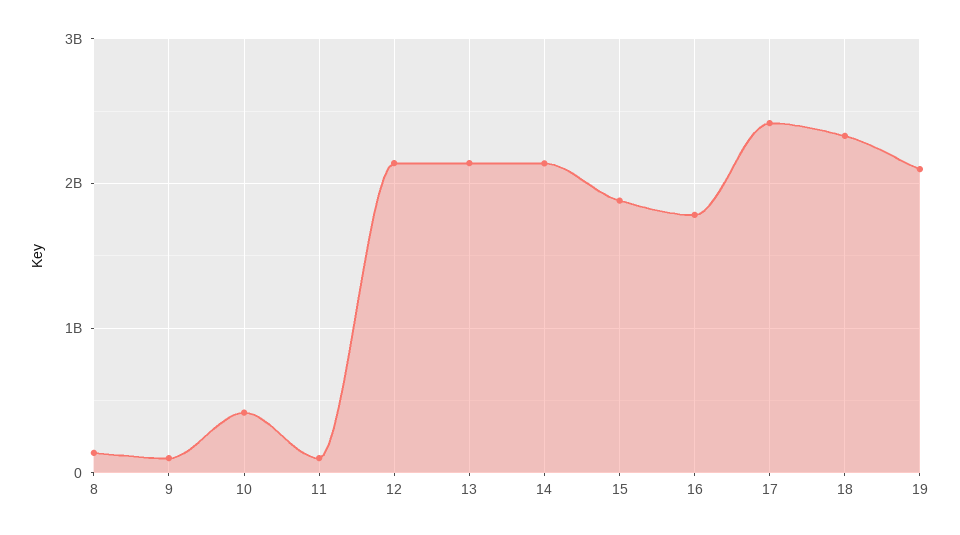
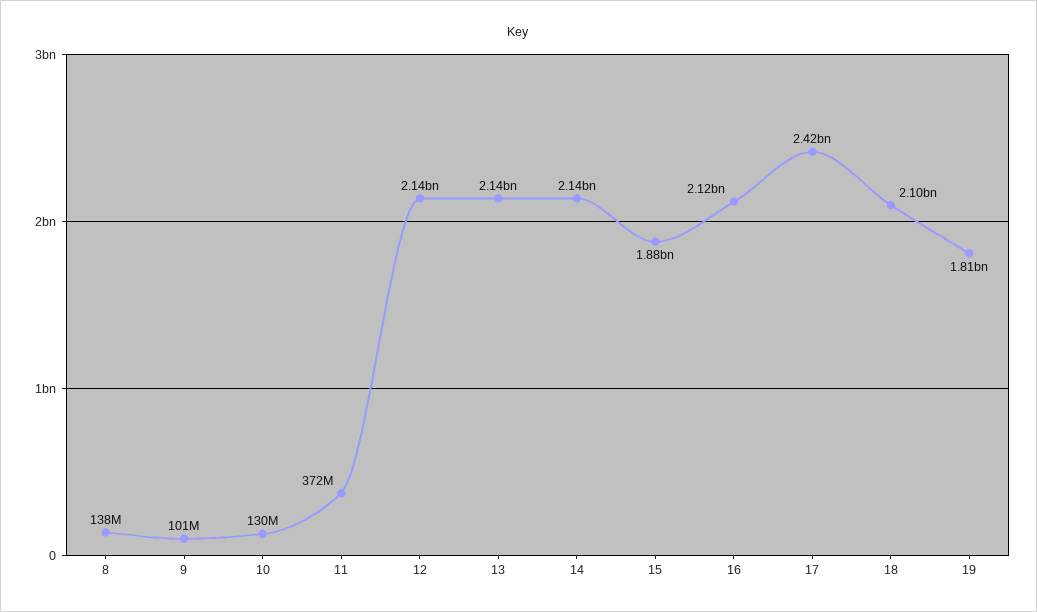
10: 400000000 -> 130000000
11: 100000000 -> 372000000
16: 1800000000 -> 2120000000
18: 2300000000 -> 2100000000
19: 2100000000 -> 1810000000

